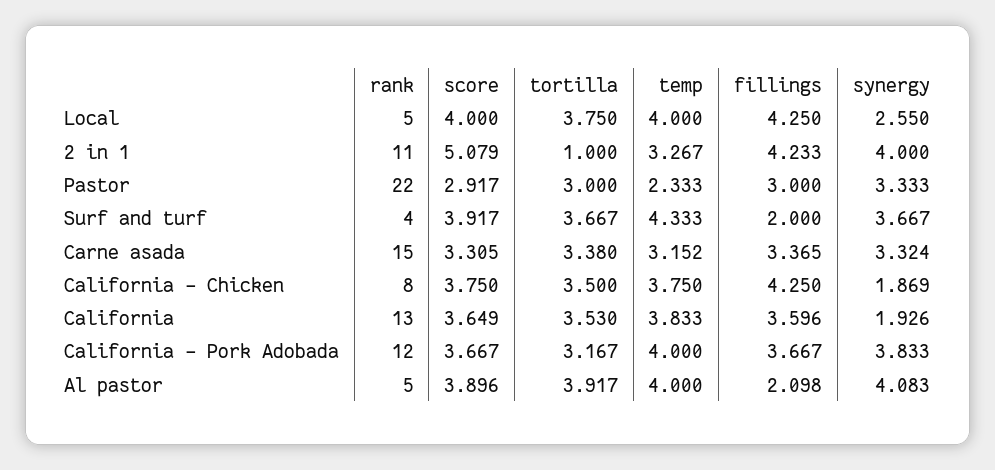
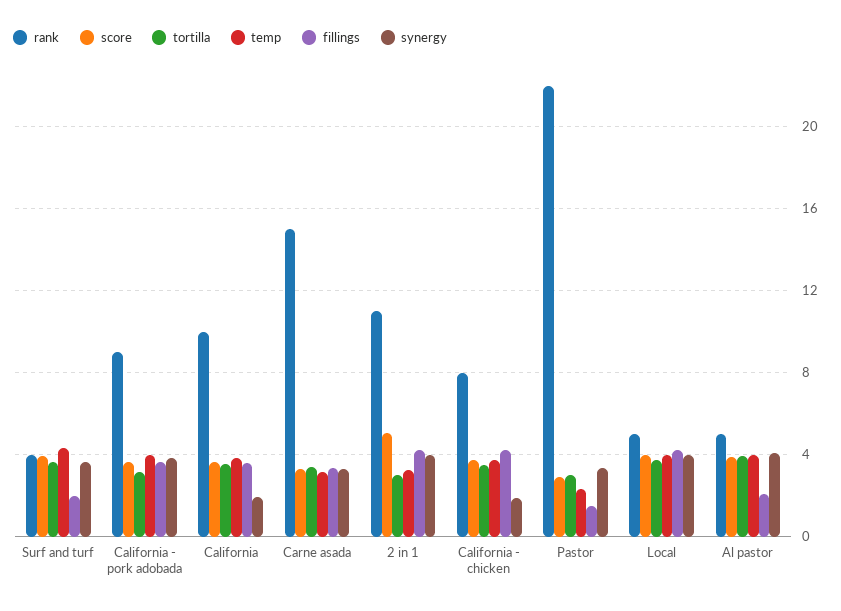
synergy, Local: 2.55 -> 4
tortilla, 2 in 1: 1 -> 3
fillings, Pastor: 3 -> 1.5
rank, California: 13 -> 10
rank, California - Pork Adobada: 12 -> 9

